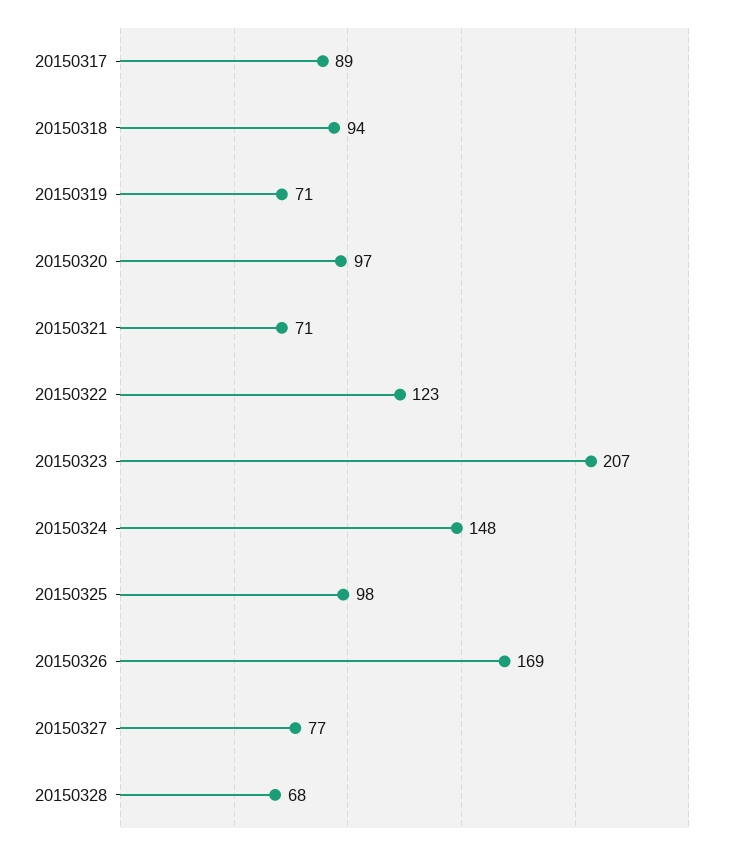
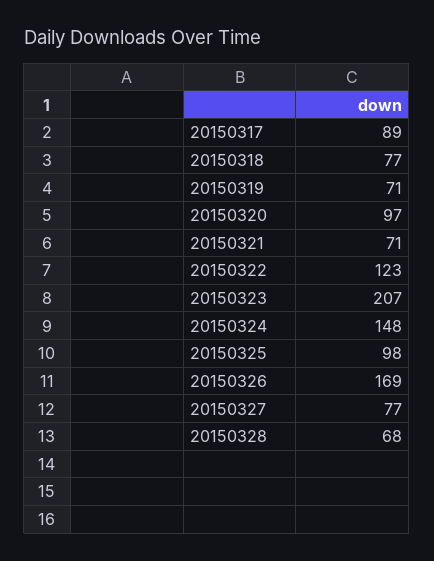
20150318: 94 -> 77

